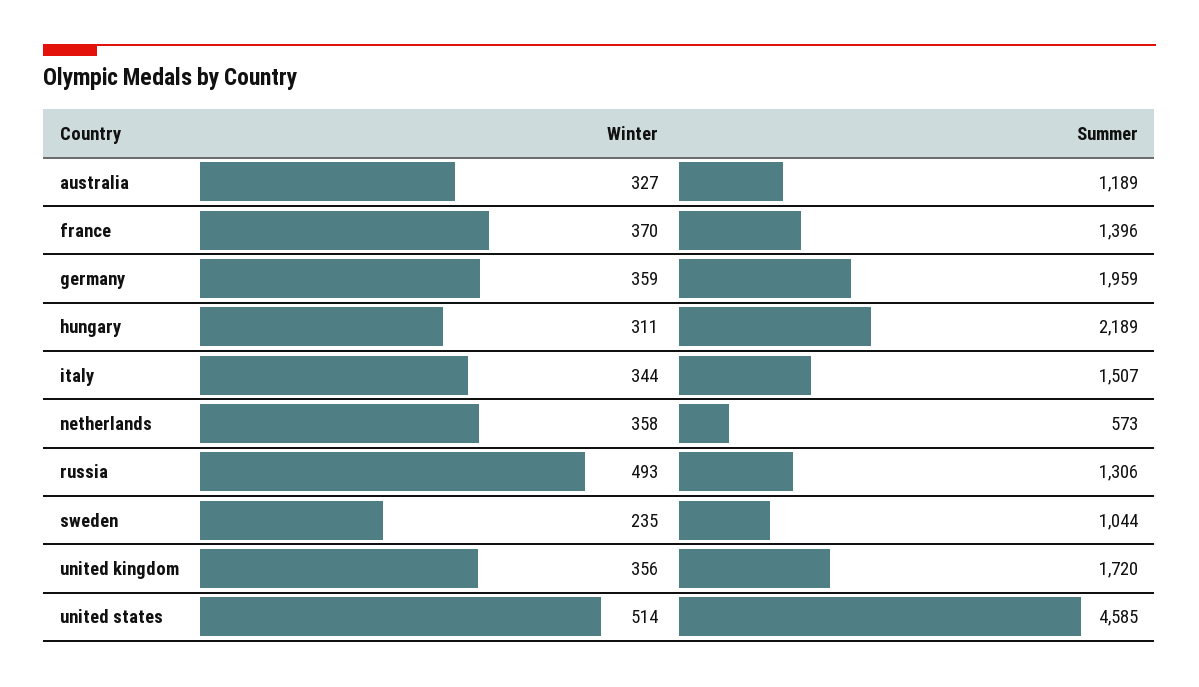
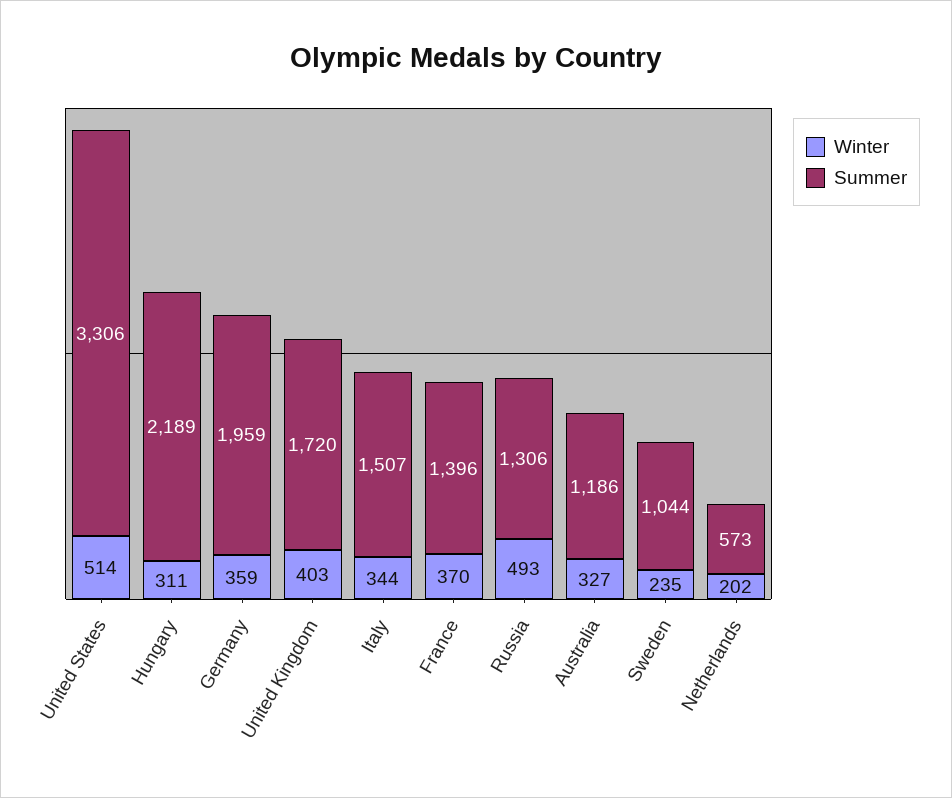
Summer, australia: 1189 -> 1186
Winter, netherlands: 358 -> 202
Winter, united kingdom: 356 -> 403
Summer, united states: 4585 -> 3306

